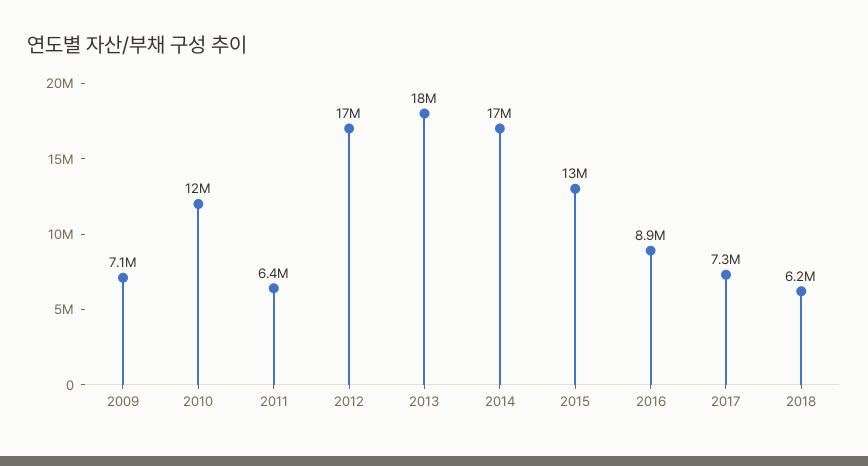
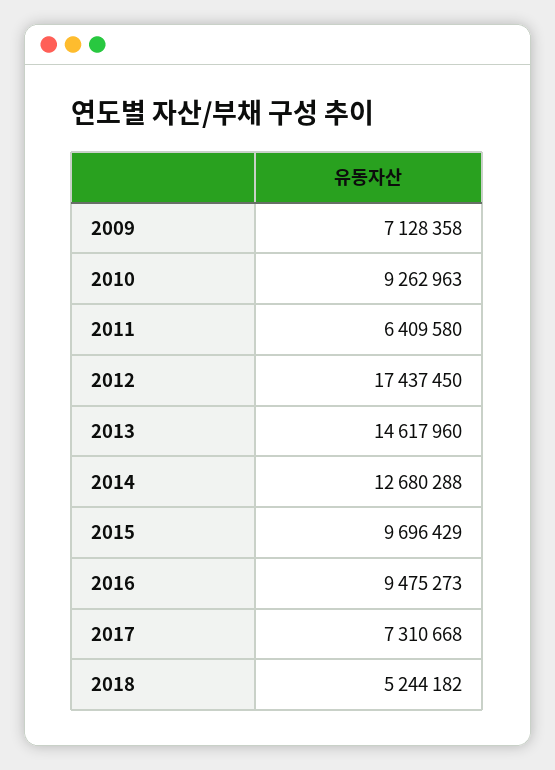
2010: 12000000 -> 9262963
2013: 18000000 -> 14617960
2014: 17000000 -> 12680288
2015: 13000000 -> 9696429
2016: 8900000 -> 9475273
2018: 6200000 -> 5244182

